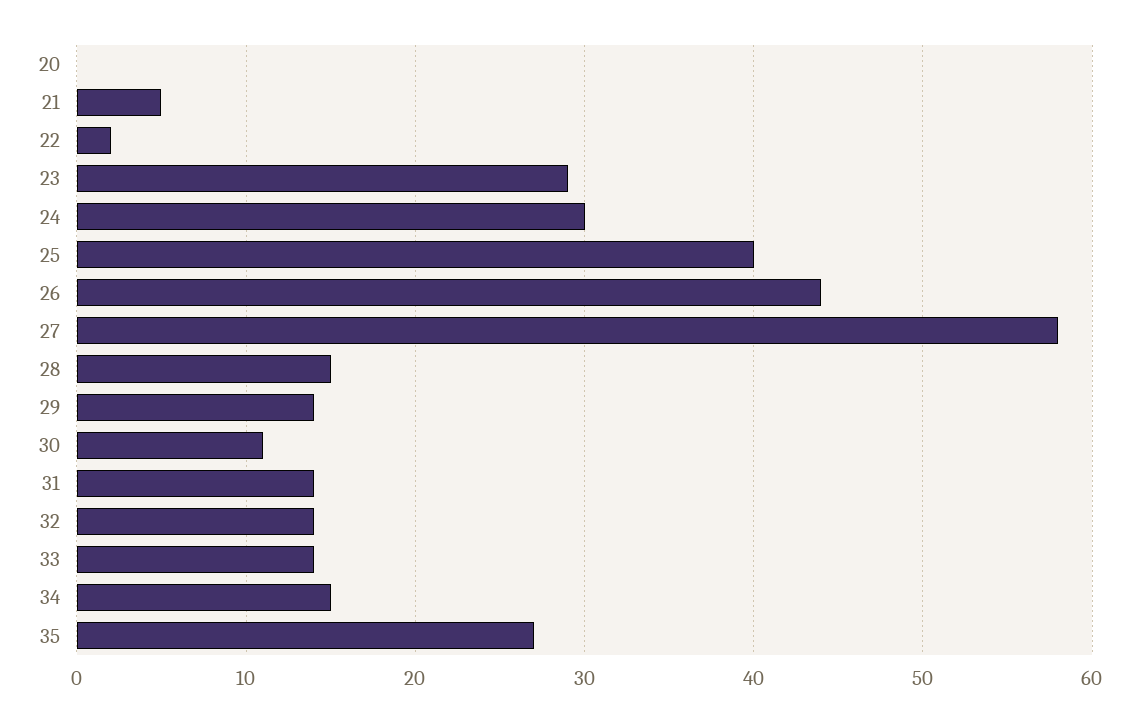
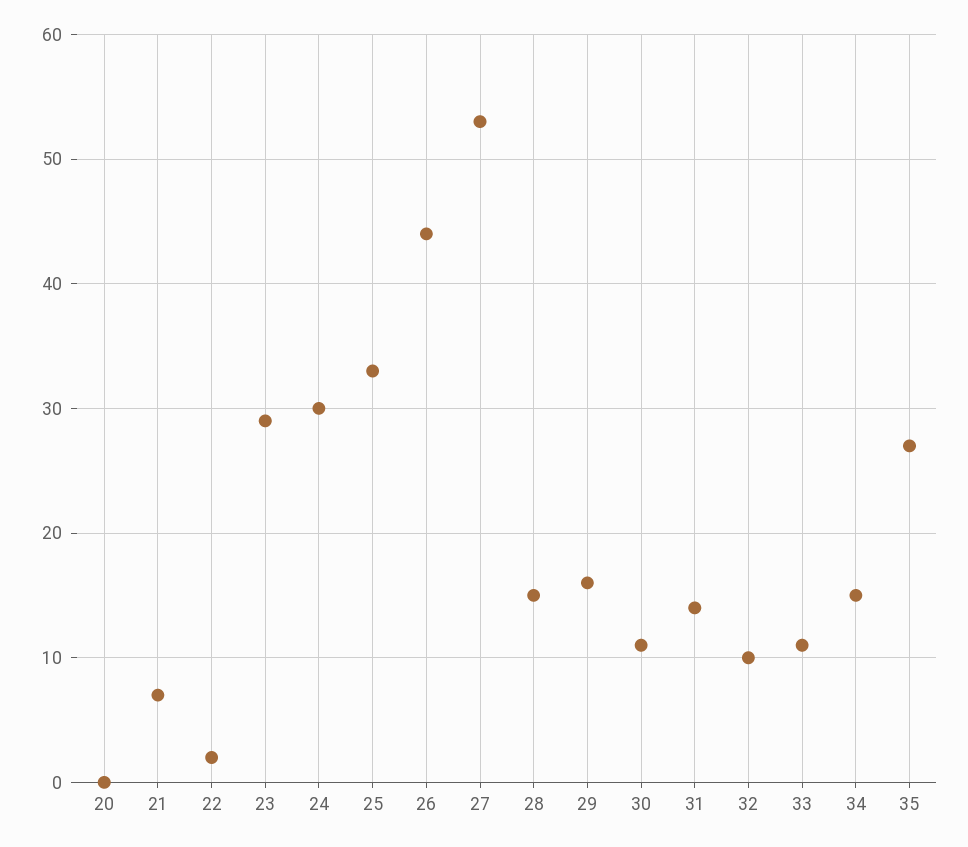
21: 5 -> 7
25: 40 -> 33
27: 58 -> 53
29: 14 -> 16
32: 14 -> 10
33: 14 -> 11

